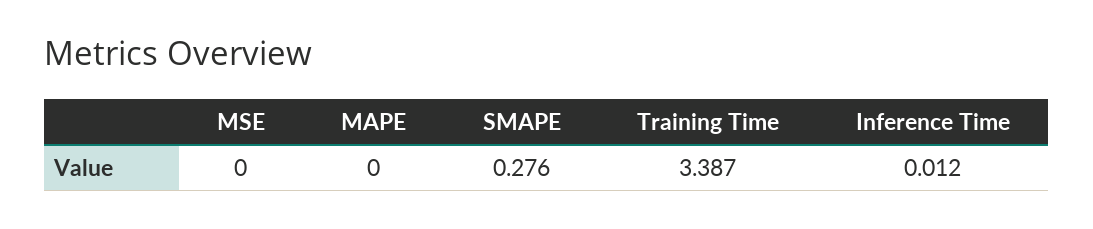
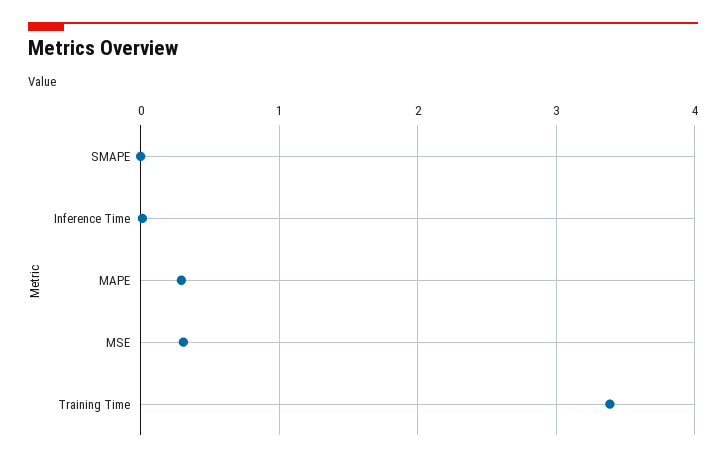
MSE: 0 -> 0.3
MAPE: 0 -> 0.3
SMAPE: 0.276 -> 0

